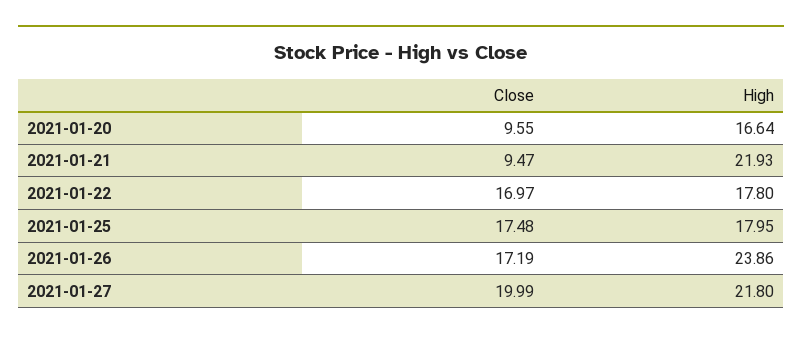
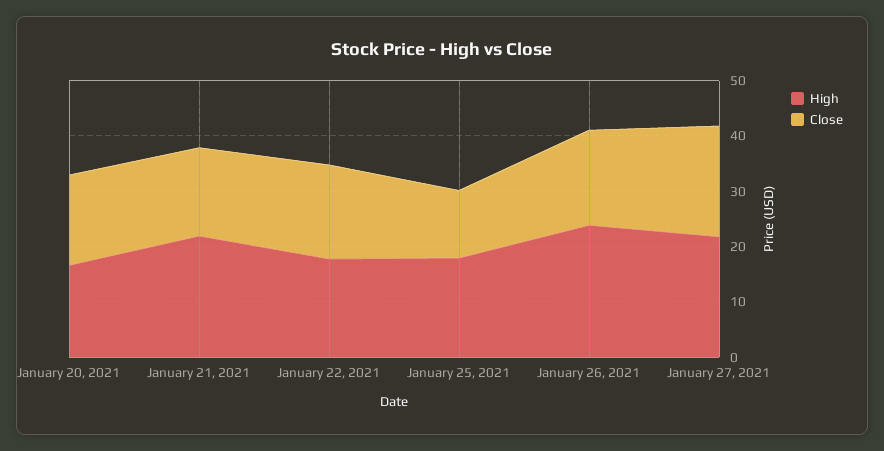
Close, 2021-01-20: 9.55 -> 16
Close, 2021-01-21: 9.47 -> 16
Close, 2021-01-25: 17.48 -> 12

